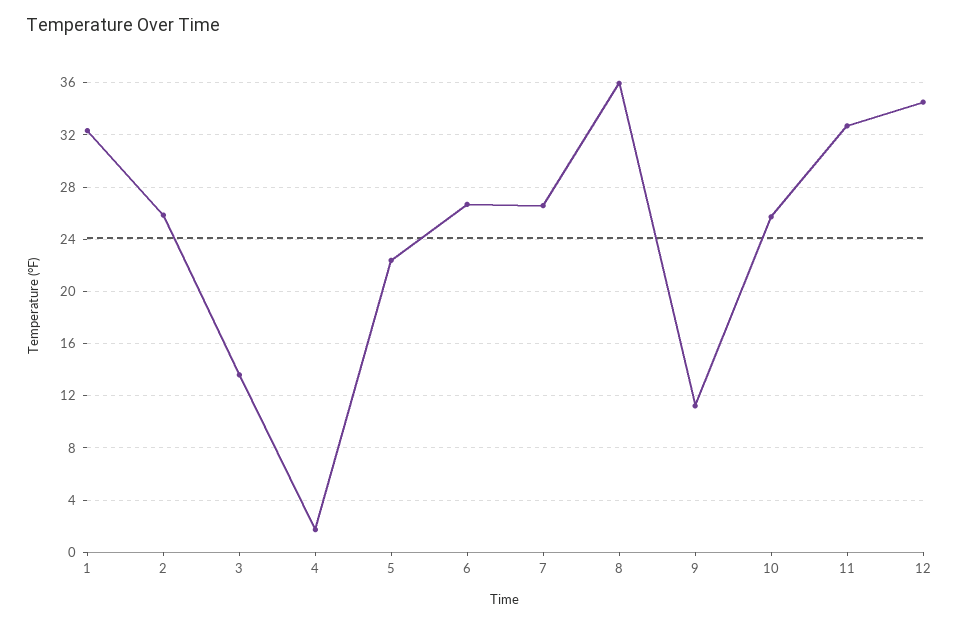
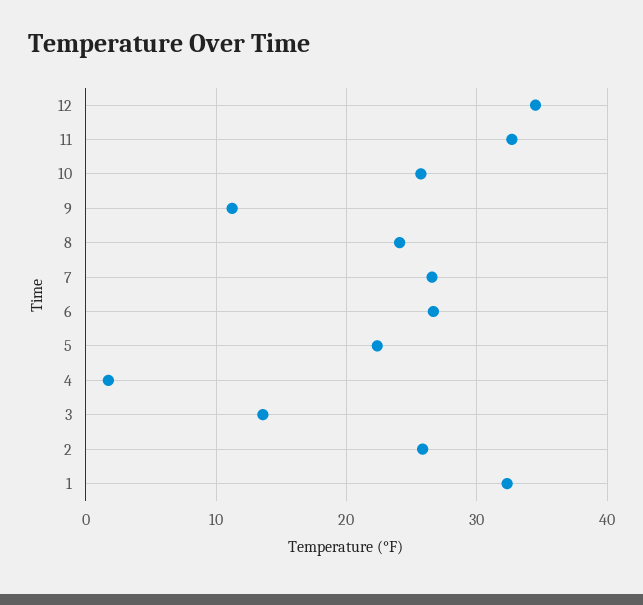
8: 36 -> 24

